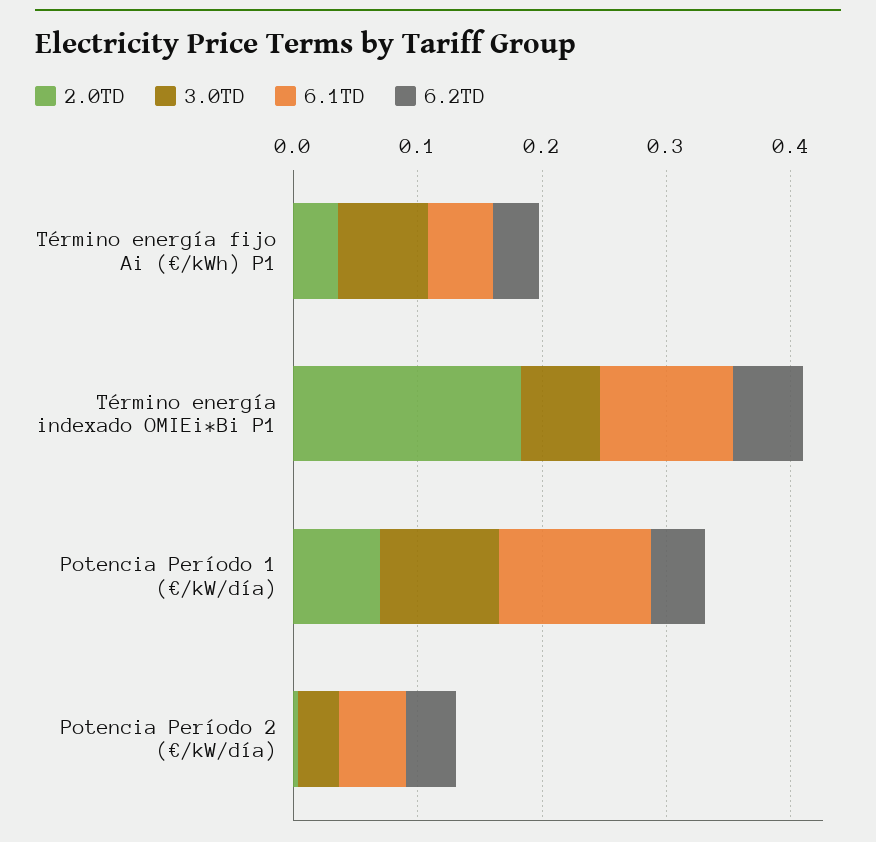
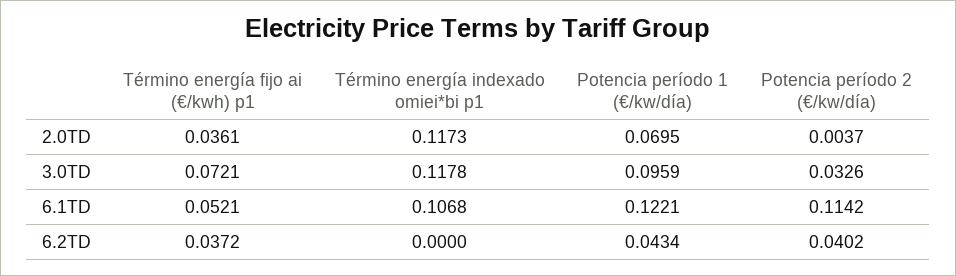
2.0TD, Término energía indexado OMIEi*Bi P1: 0.18 -> 0.1173
3.0TD, Término energía indexado OMIEi*Bi P1: 0.06 -> 0.1178
6.2TD, Término energía indexado OMIEi*Bi P1: 0.06 -> 0
6.1TD, Potencia Período 2 (€/kW/día): 0.06 -> 0.1142

